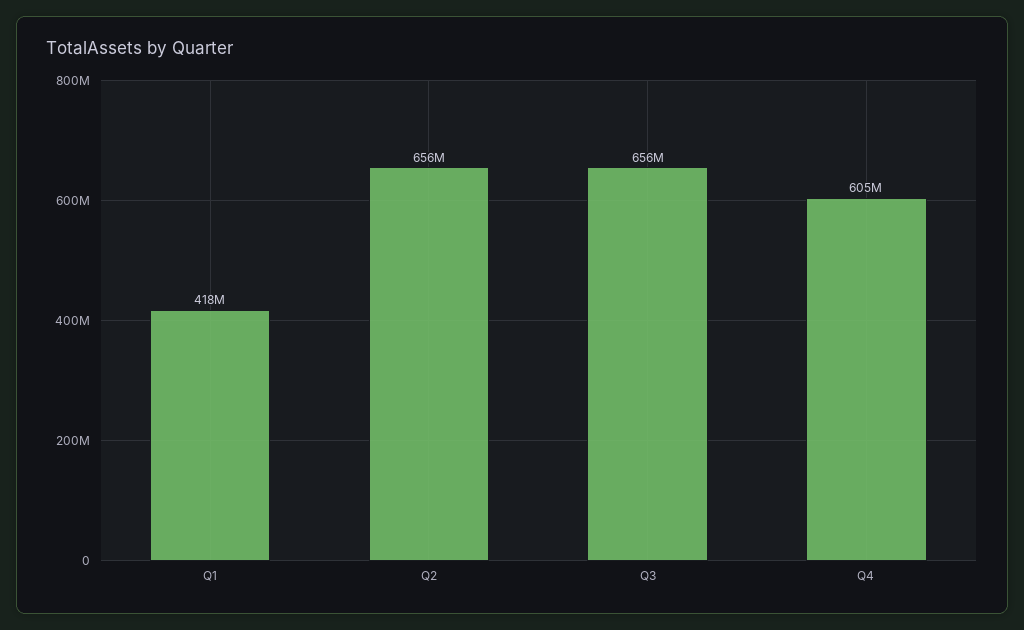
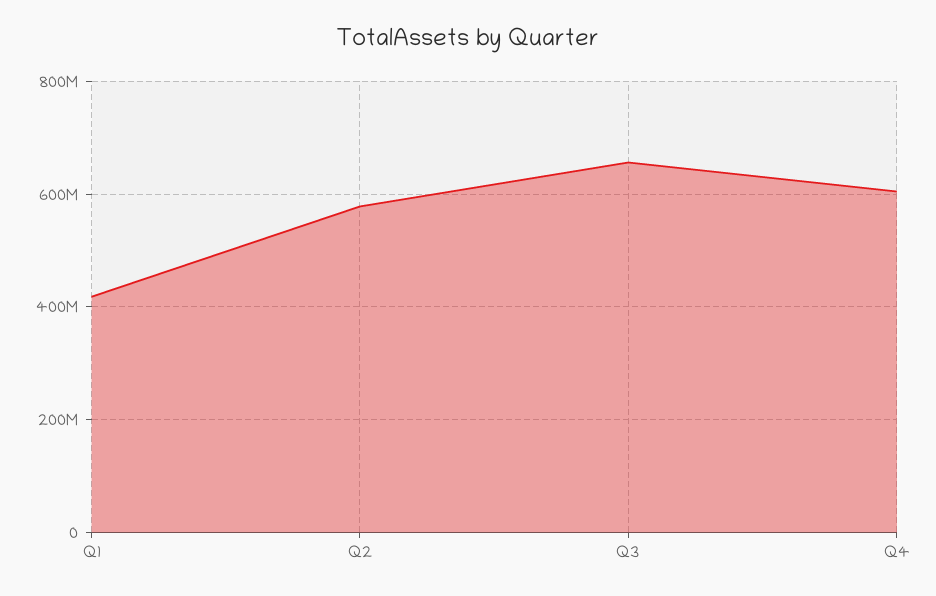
Q2: 656000000 -> 580000000

